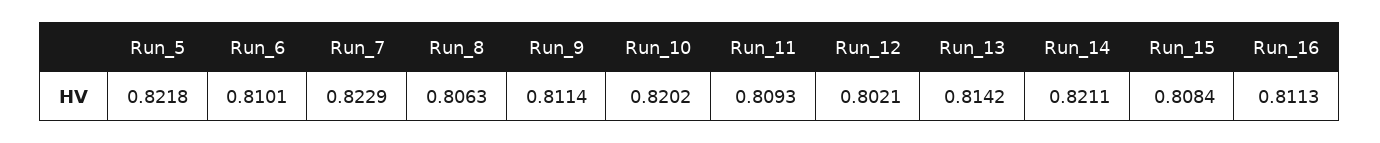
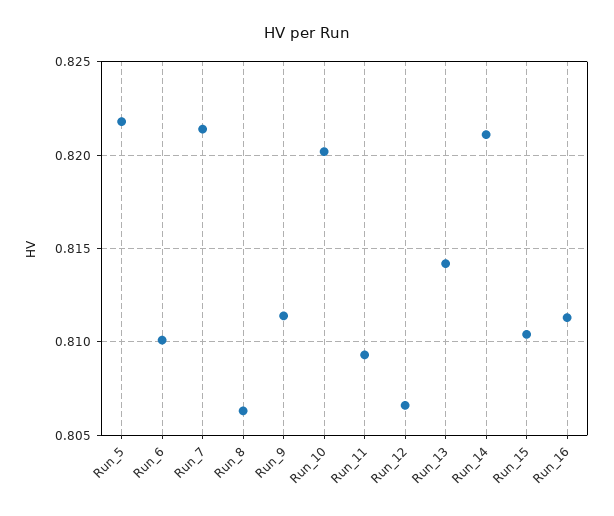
Run_7: 0.8229 -> 0.8215
Run_12: 0.8021 -> 0.8065
Run_15: 0.8084 -> 0.8105

